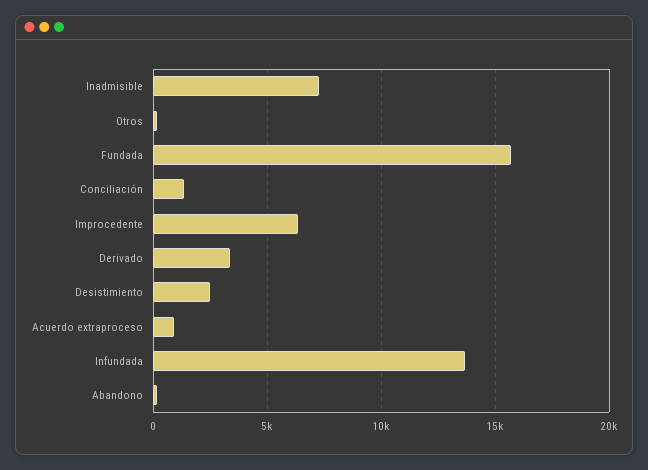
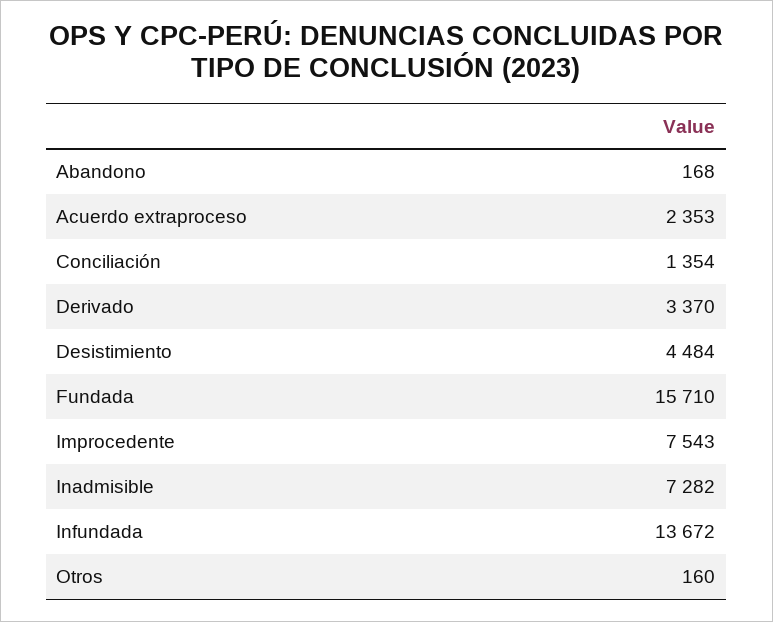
Improcedente: 6500 -> 7543
Desistimiento: 2500 -> 4484
Acuerdo extraproceso: 1000 -> 2353

